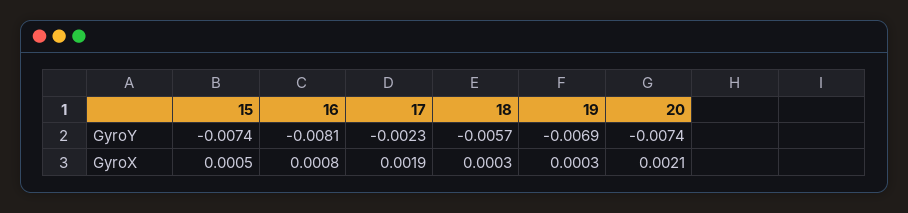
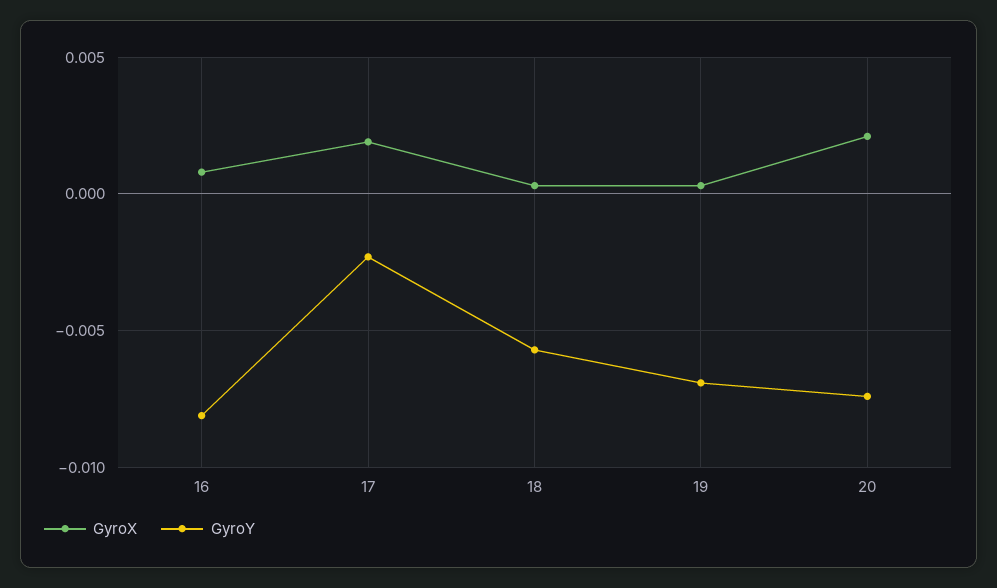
GyroY, 15: -0.0074 -> none
GyroX, 15: 0.0005 -> none

